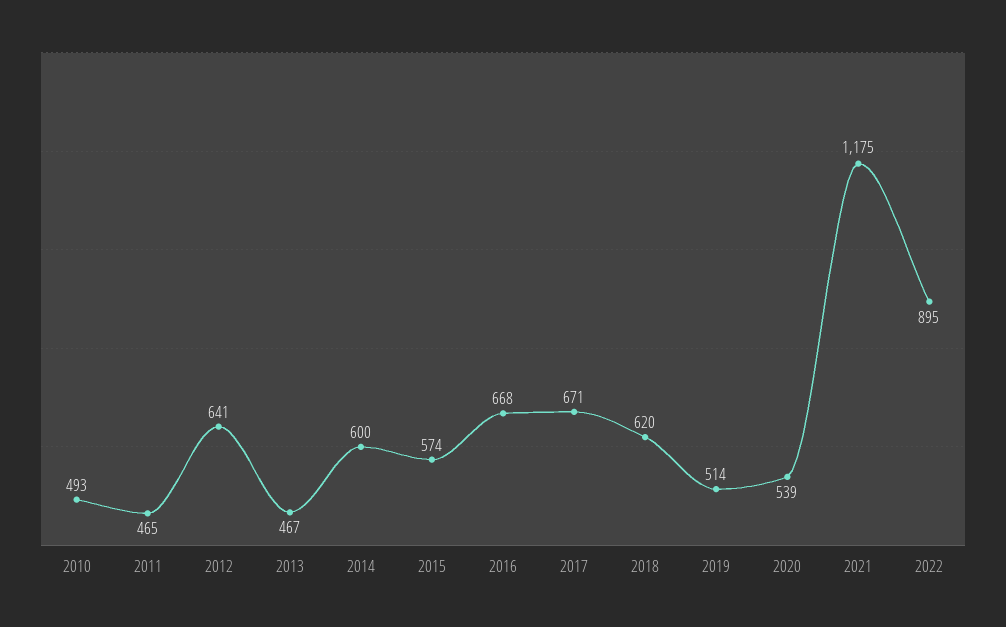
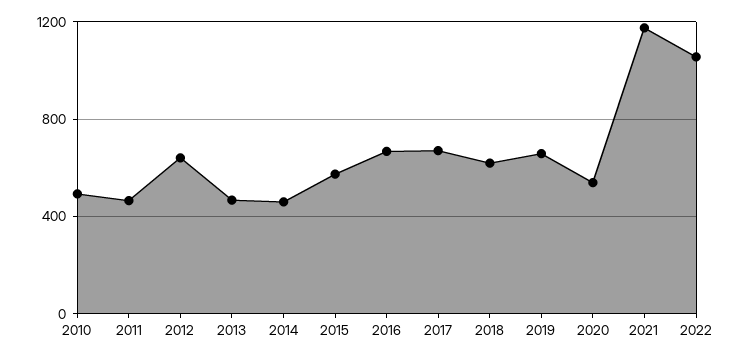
2014: 600 -> 450
2019: 514 -> 650
2022: 895 -> 1050

